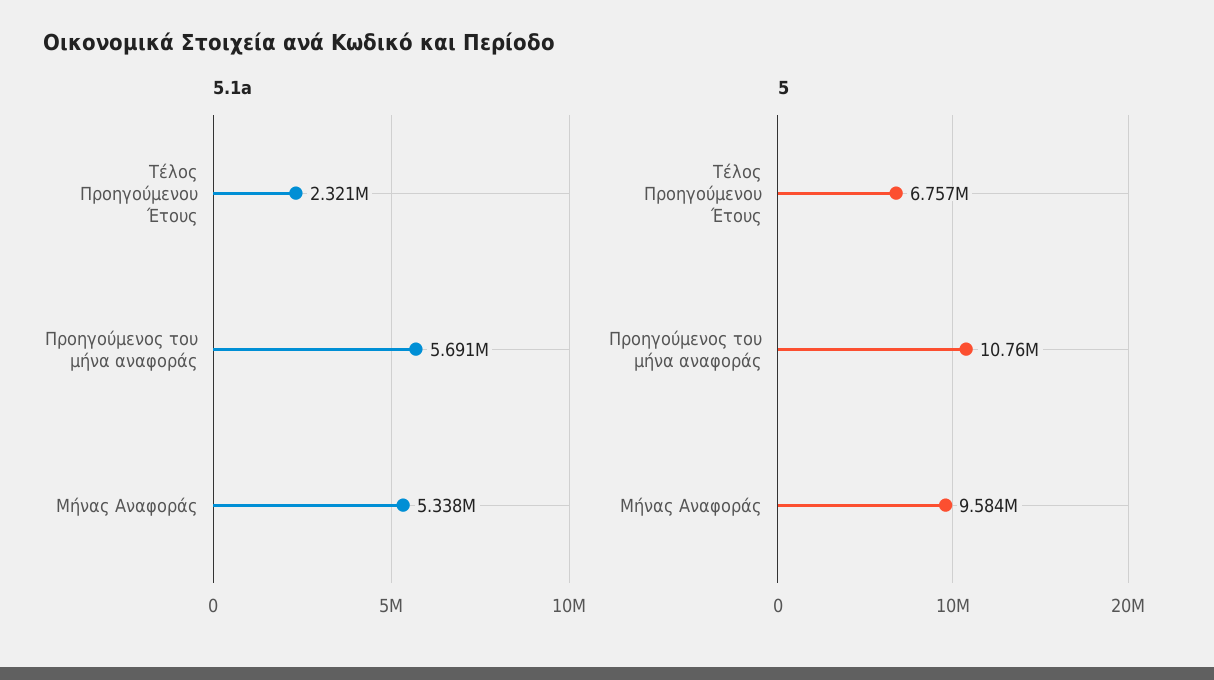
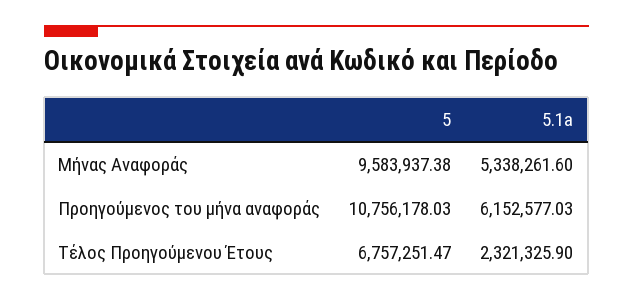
5.1a, Προηγούμενος του μήνα αναφοράς: 5691000 -> 6152577.03

